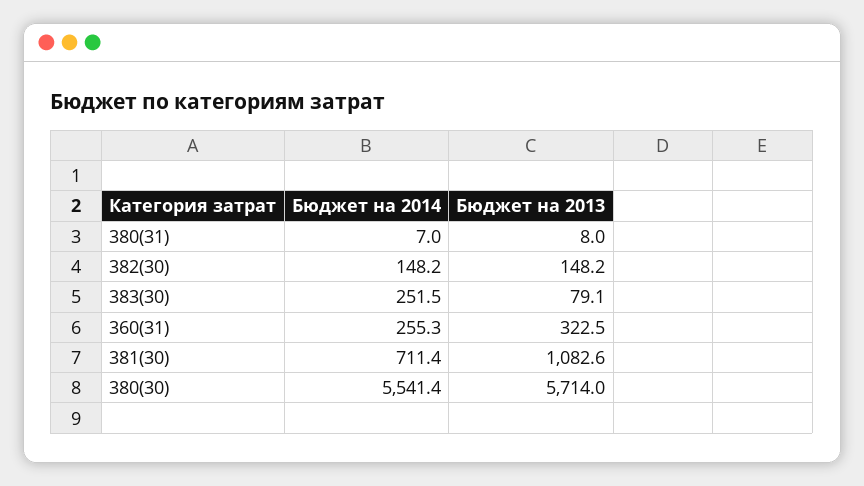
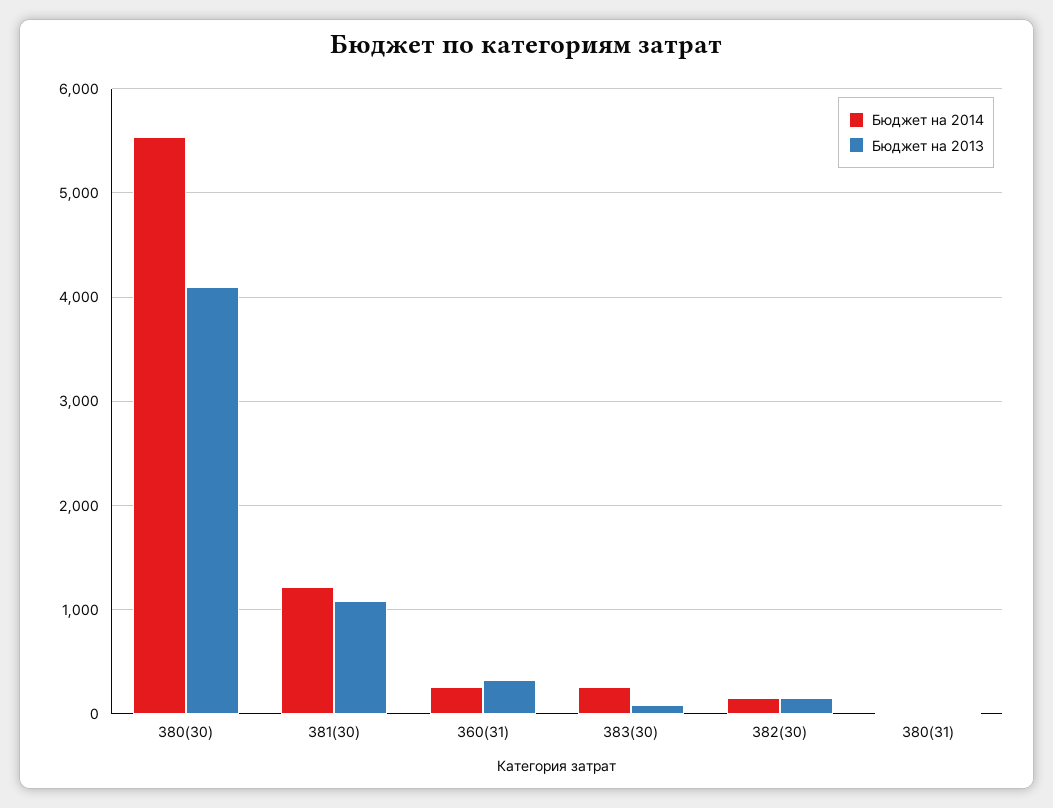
Бюджет на 2014, 381(30): 711.4 -> 1200
Бюджет на 2013, 380(30): 5714 -> 4100

